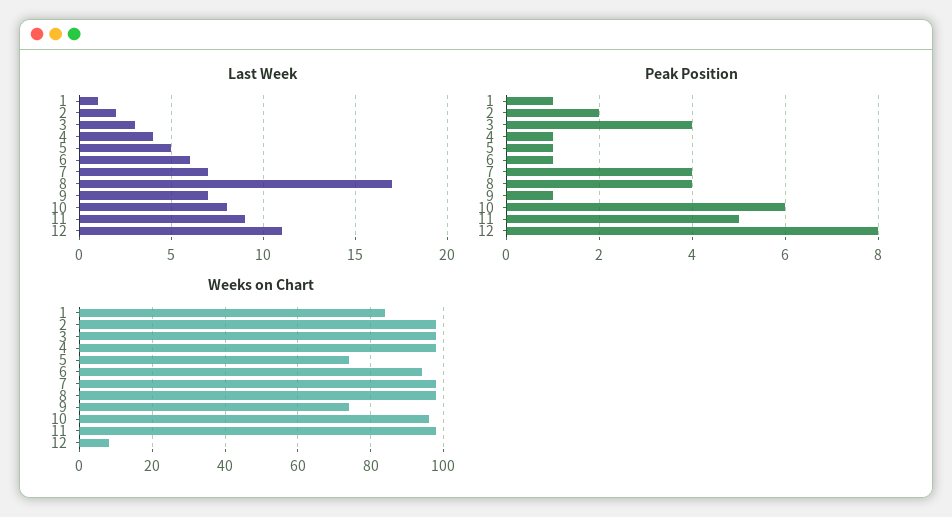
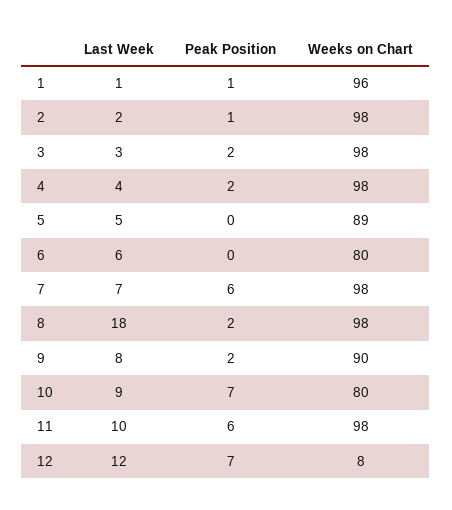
Last Week, 8: 17 -> 18
Last Week, 9: 7 -> 8
Last Week, 10: 8 -> 9
Last Week, 11: 9 -> 10
Last Week, 12: 11 -> 12
Peak Position, 2: 2 -> 1
Peak Position, 3: 4 -> 2
Peak Position, 4: 1 -> 2
Peak Position, 5: 1 -> 0
Peak Position, 6: 1 -> 0
Peak Position, 7: 4 -> 6
Peak Position, 8: 4 -> 2
Peak Position, 9: 1 -> 2
Peak Position, 10: 6 -> 7
Peak Position, 11: 5 -> 6
Peak Position, 12: 8 -> 7
Weeks on Chart, 1: 85 -> 96
Weeks on Chart, 5: 75 -> 89
Weeks on Chart, 6: 95 -> 80
Weeks on Chart, 9: 75 -> 90
Weeks on Chart, 10: 95 -> 80

